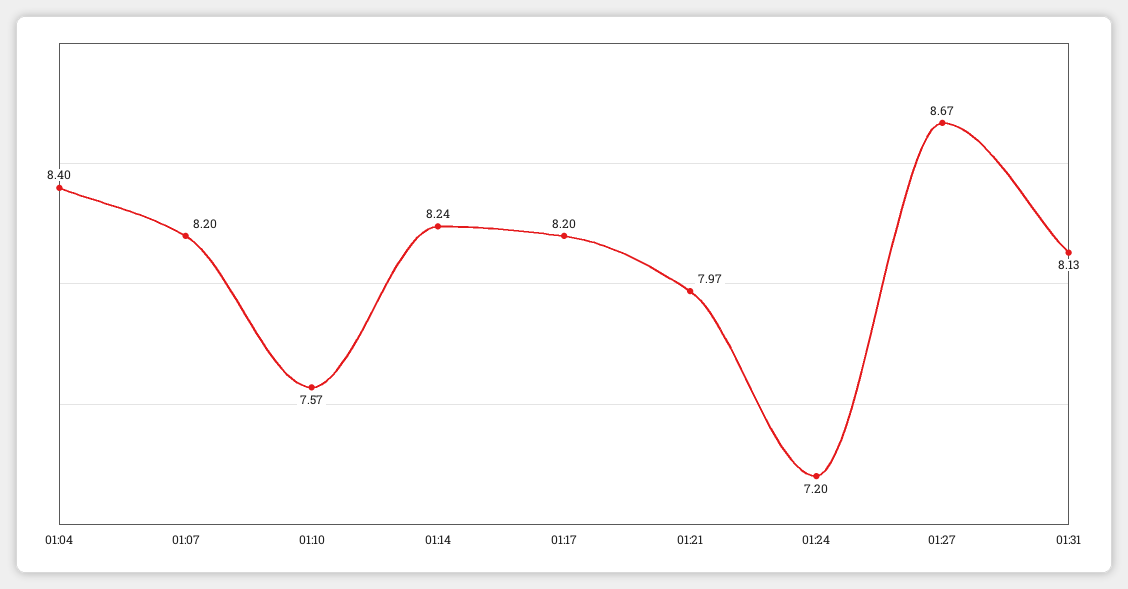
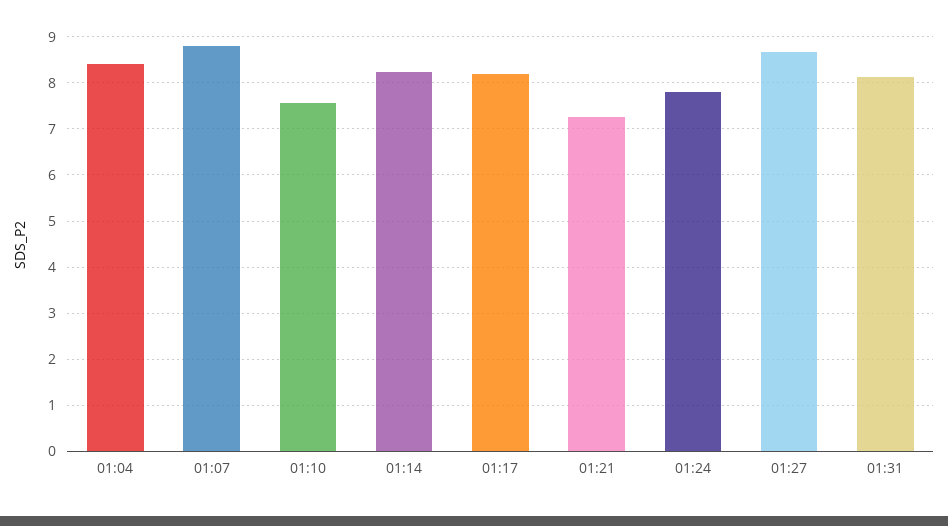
01:07: 8.2 -> 8.8
01:21: 7.97 -> 7.2
01:24: 7.2 -> 7.8

